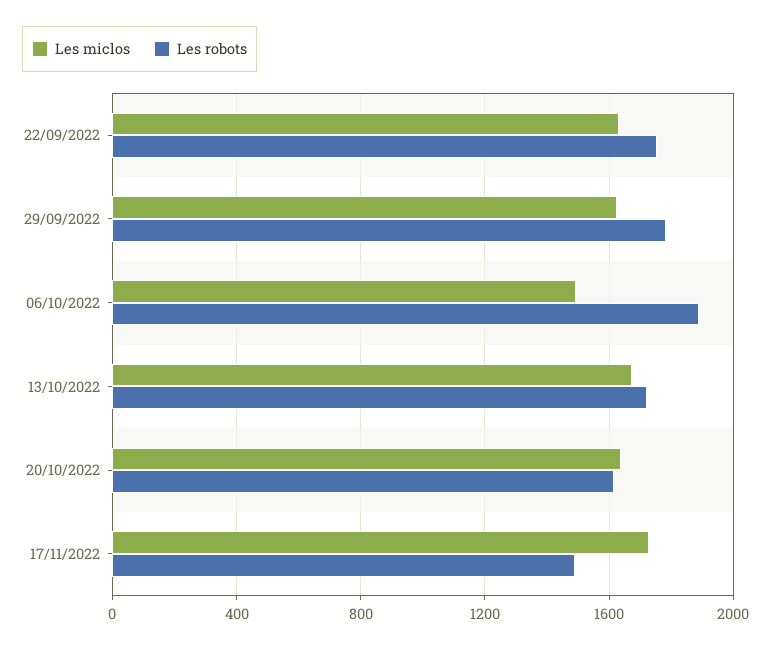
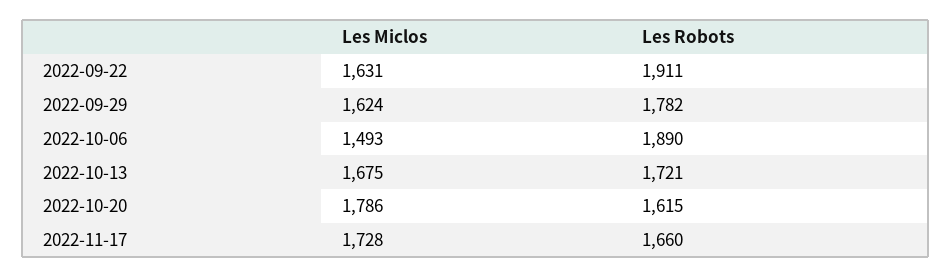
Les robots, 22/09/2022: 1750 -> 1911
Les miclos, 20/10/2022: 1650 -> 1786
Les robots, 17/11/2022: 1500 -> 1660

